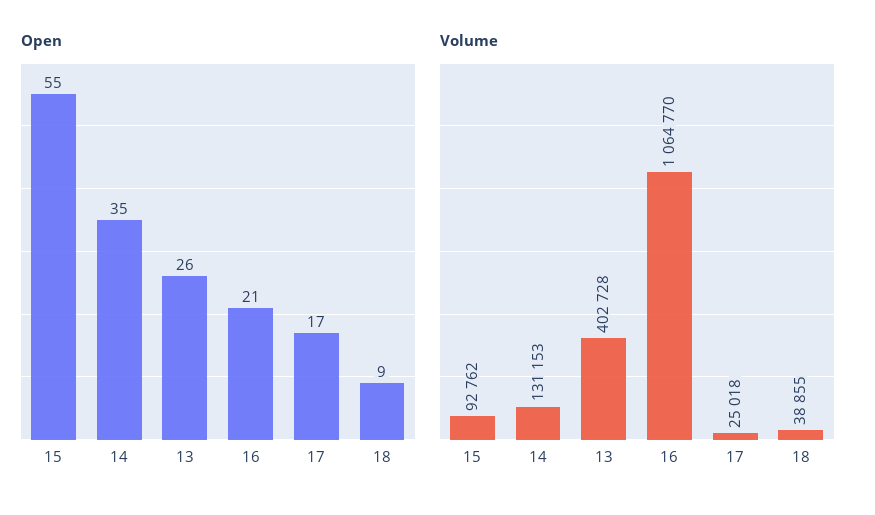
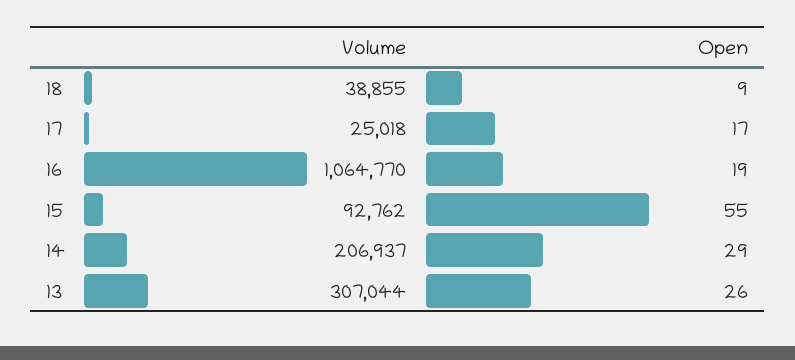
Open, 14: 35 -> 29
Open, 16: 21 -> 19
Volume, 14: 131153 -> 206937
Volume, 13: 402728 -> 307044

